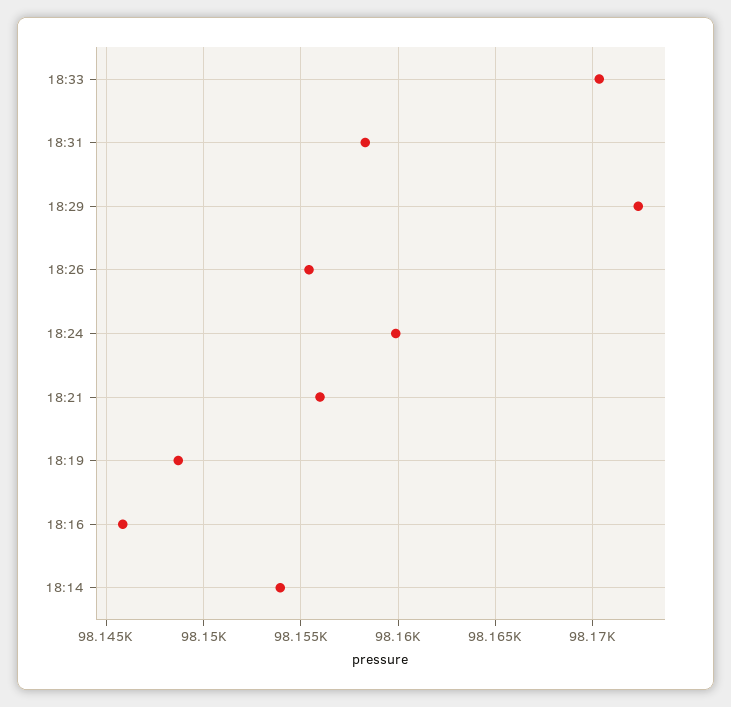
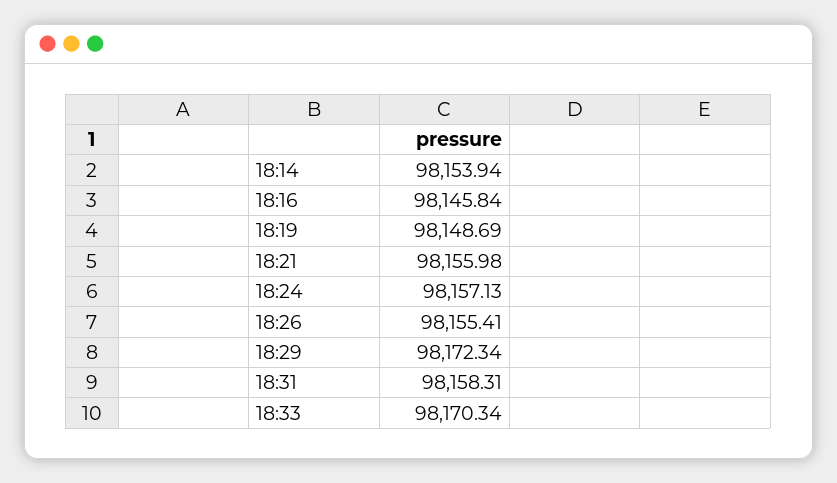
18:24: 98160 -> 98157.13

